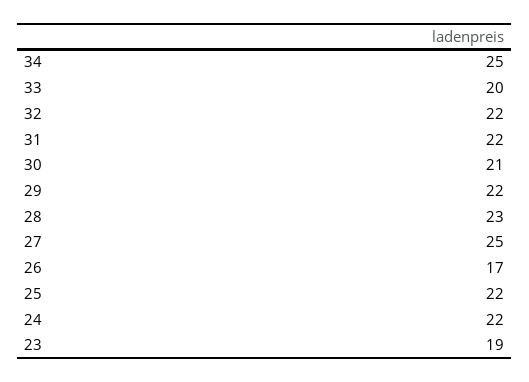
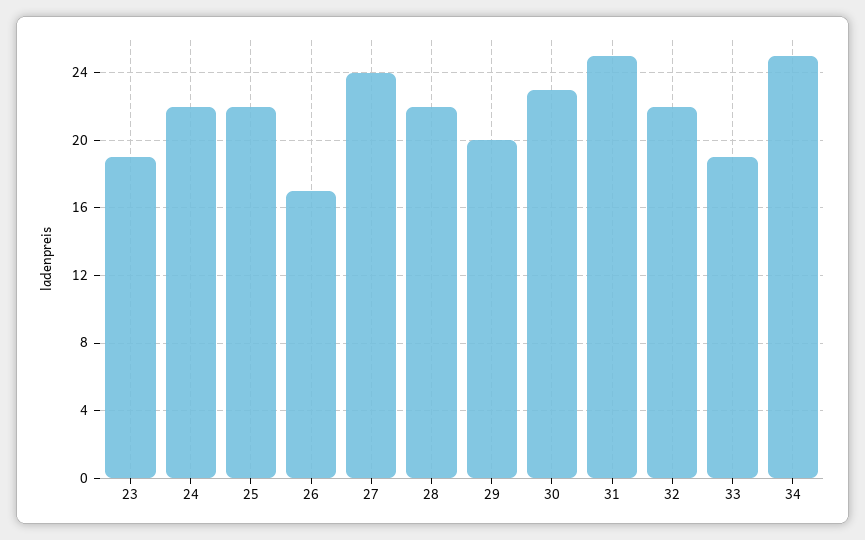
33: 20 -> 19
31: 22 -> 25
30: 21 -> 23
29: 22 -> 20
28: 23 -> 22
27: 25 -> 24

